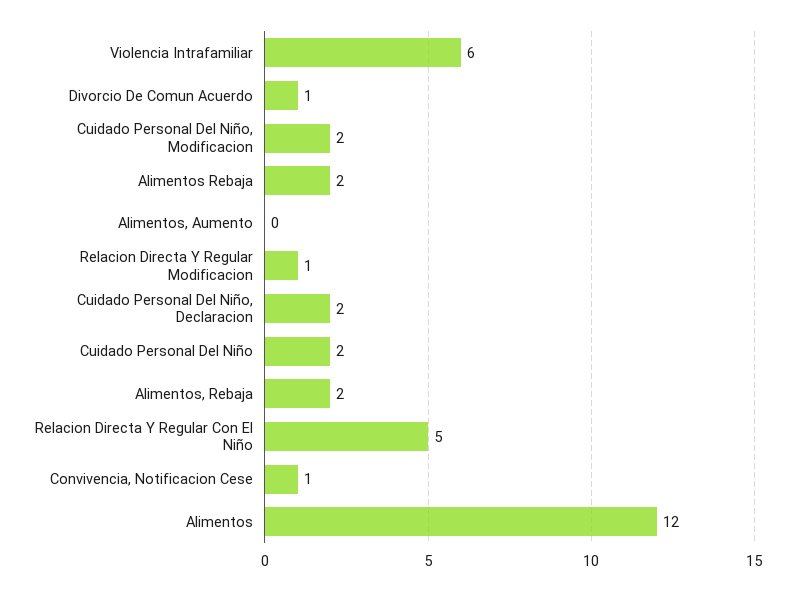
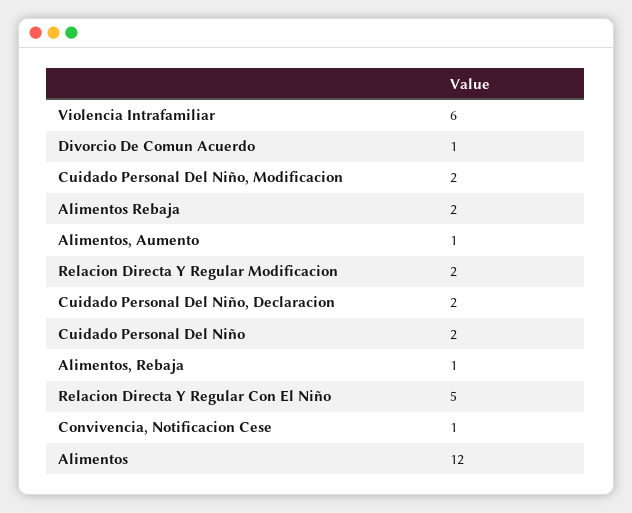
Alimentos, Aumento: 0 -> 1
Relacion Directa Y Regular Modificacion: 1 -> 2
Alimentos, Rebaja: 2 -> 1

